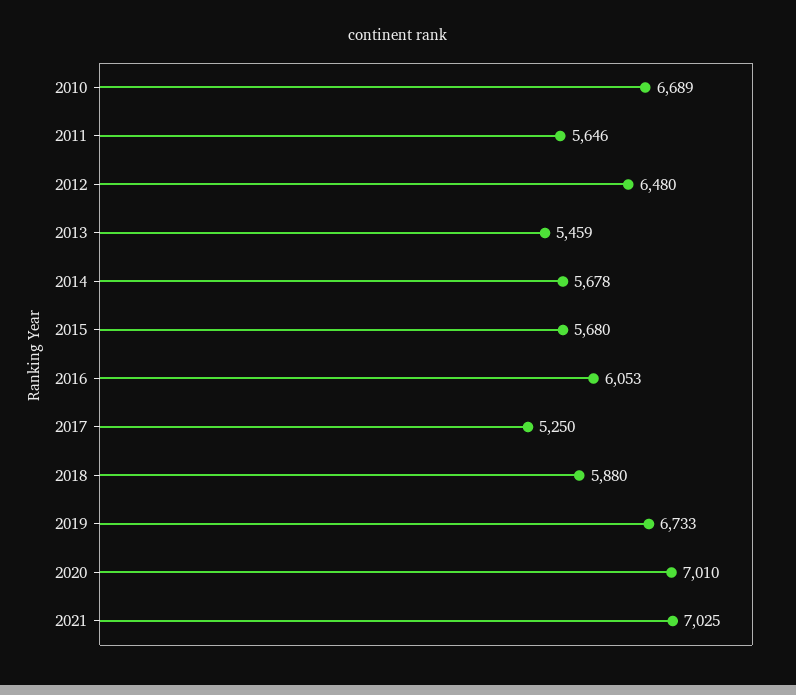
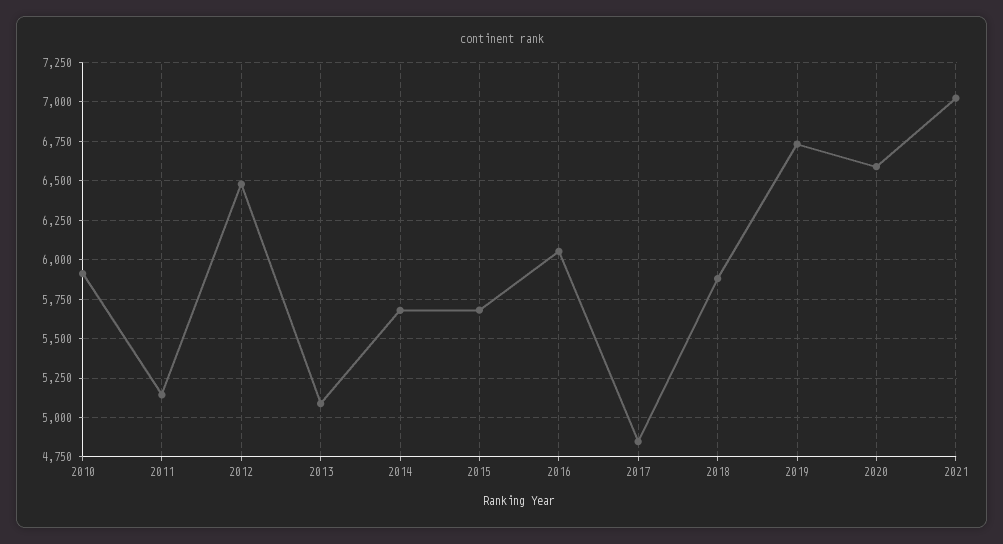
2010: 6689 -> 5900
2011: 5646 -> 5150
2013: 5459 -> 5100
2017: 5250 -> 4850
2020: 7010 -> 6600

